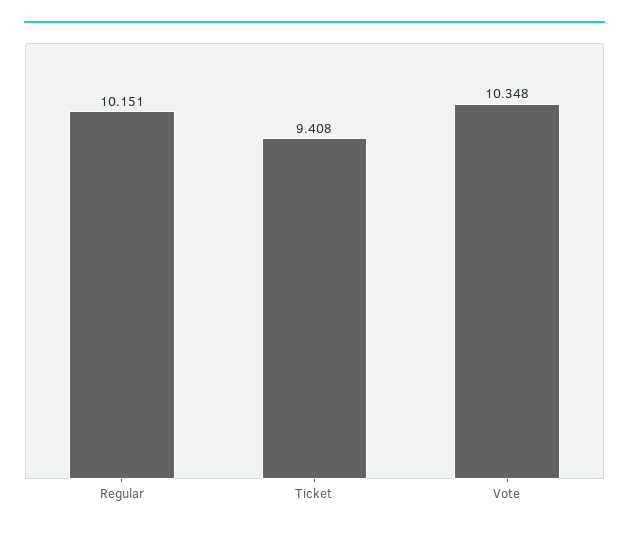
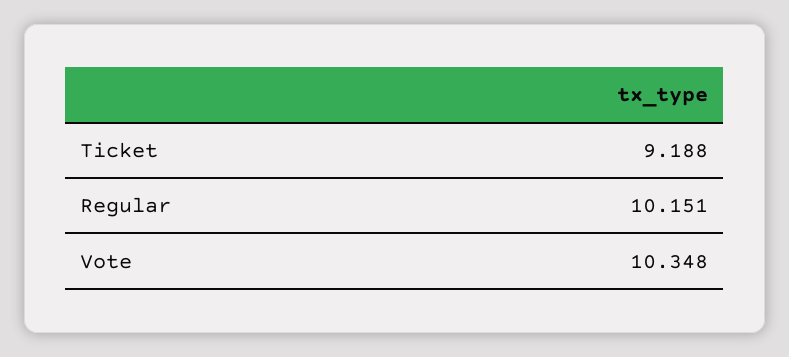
Ticket: 9.408 -> 9.188

